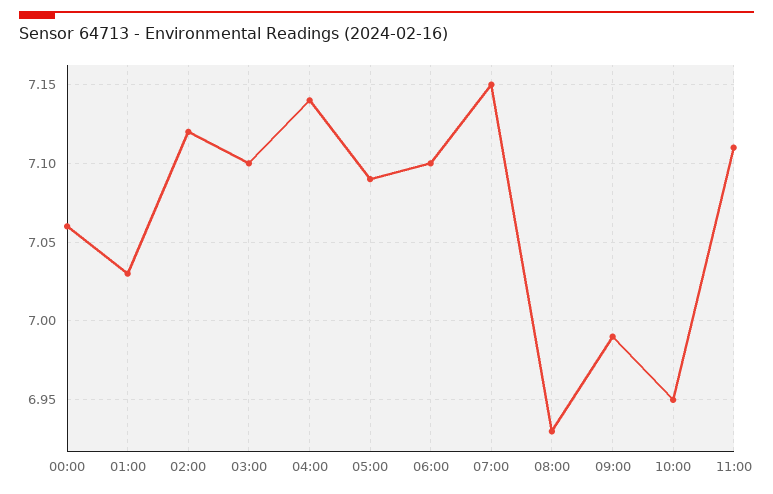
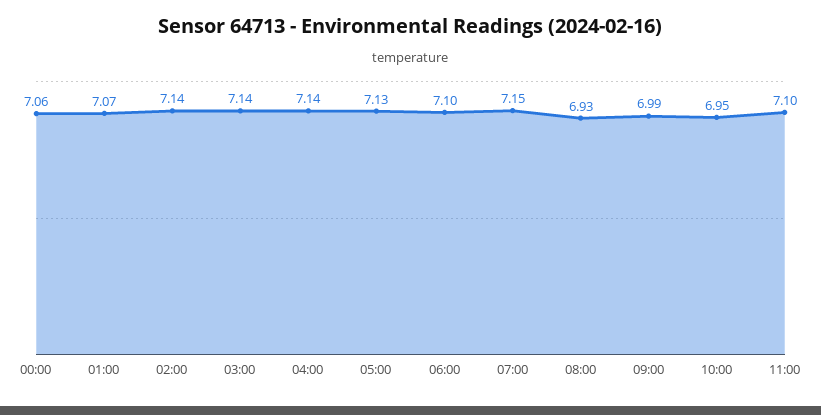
01:00: 7.03 -> 7.07
02:00: 7.12 -> 7.14
03:00: 7.1 -> 7.14
05:00: 7.09 -> 7.13
11:00: 7.11 -> 7.1

